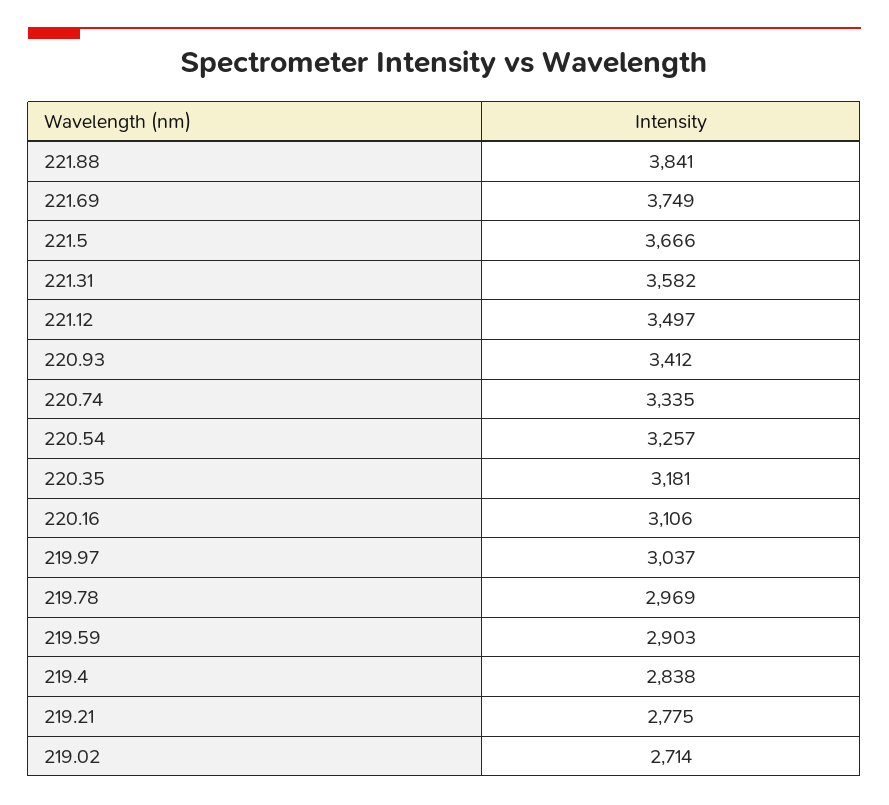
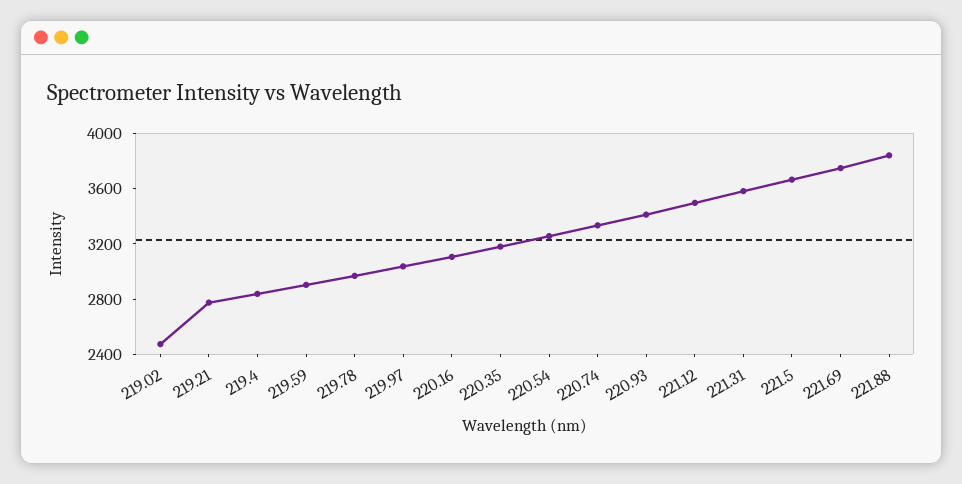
219.02: 2714 -> 2500

